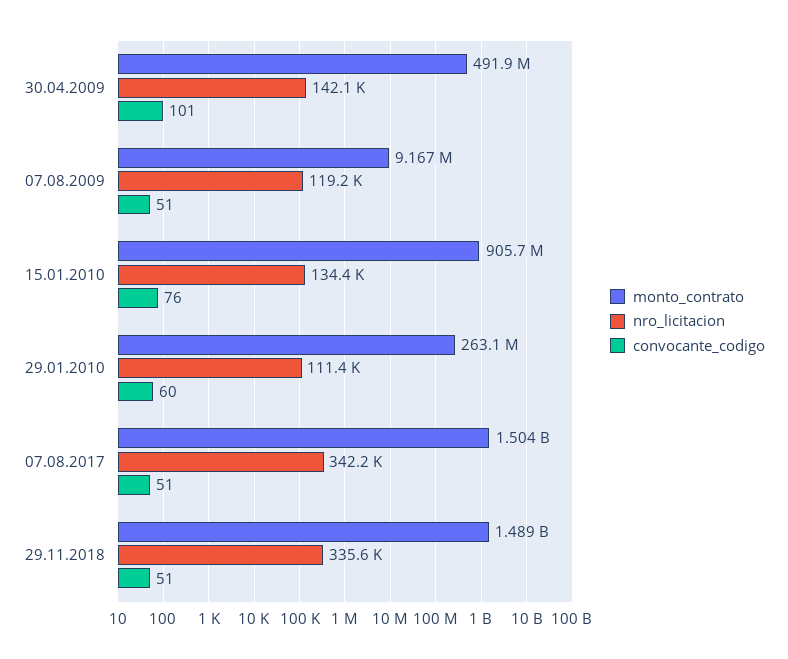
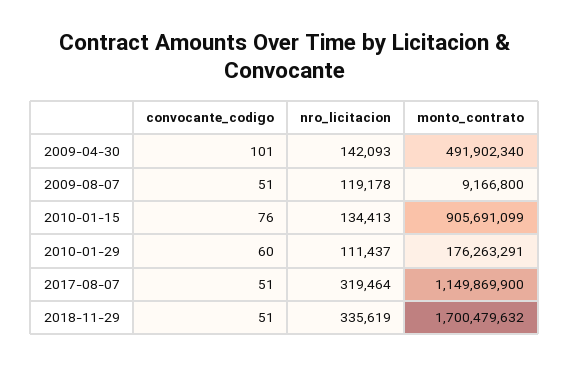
monto_contrato, 29.01.2010: 263100000 -> 176263291
monto_contrato, 07.08.2017: 1504000000 -> 1149869900
nro_licitacion, 07.08.2017: 342200 -> 319464
monto_contrato, 29.11.2018: 1489000000 -> 1700479632

